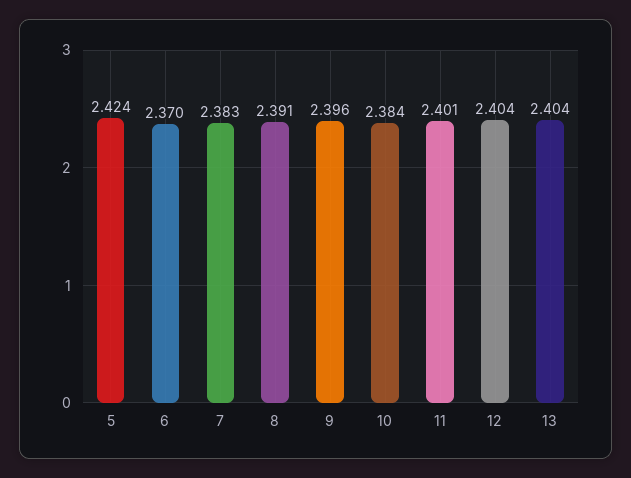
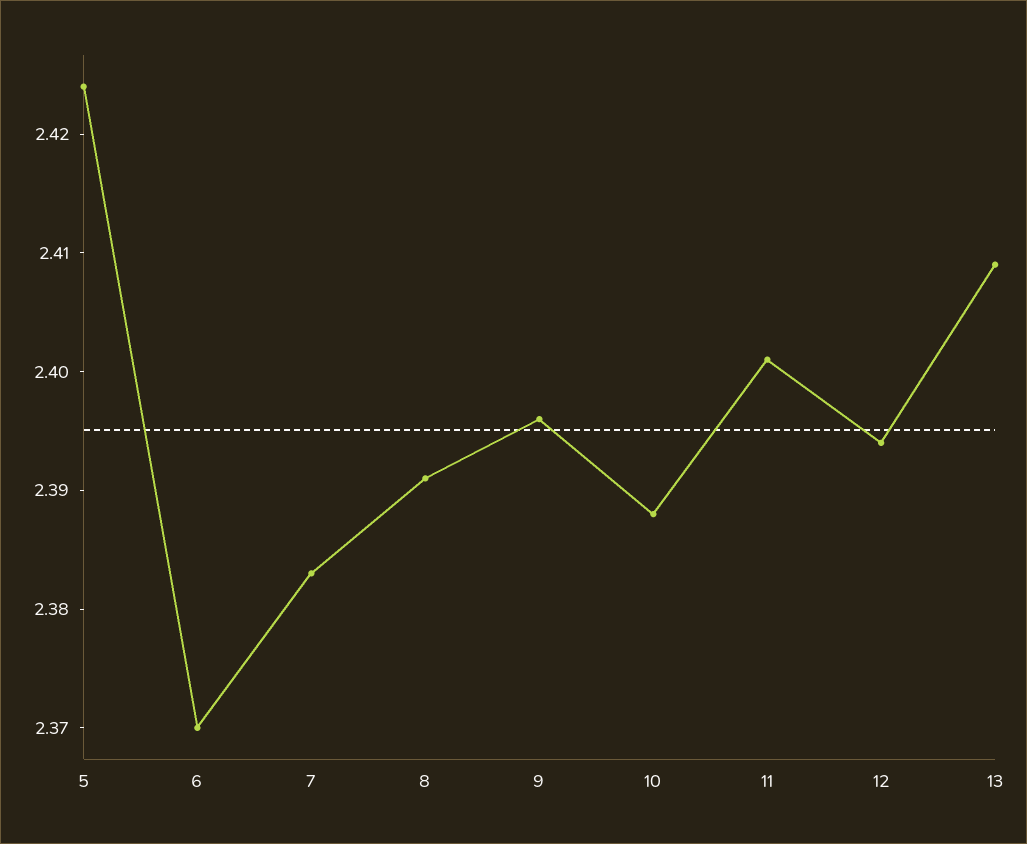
10: 2.384 -> 2.388
12: 2.404 -> 2.394
13: 2.404 -> 2.409

